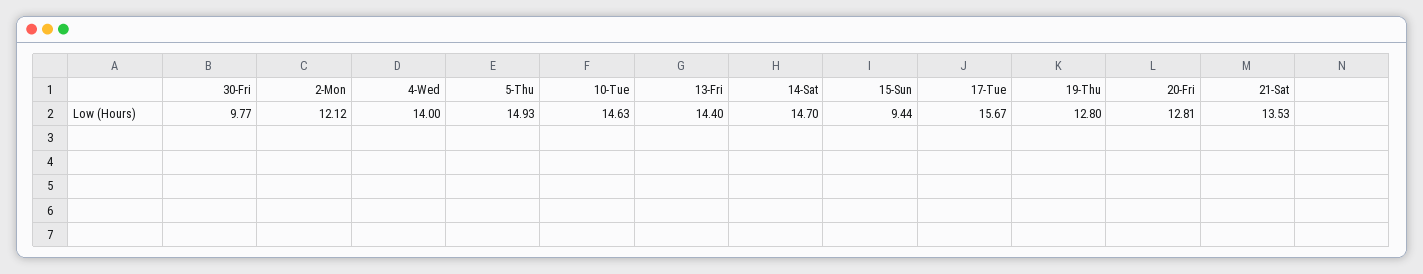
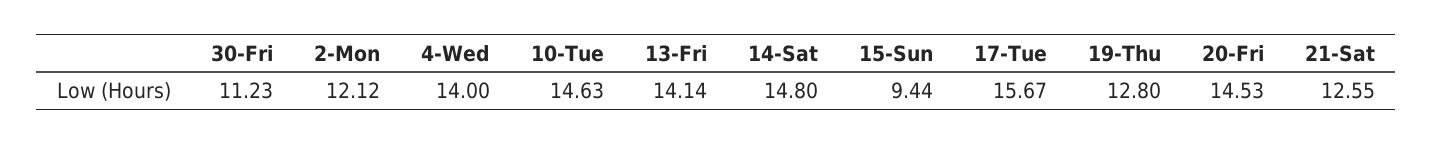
30-Fri: 9.77 -> 11.23
5-Thu: 14.93 -> none
13-Fri: 14.4 -> 14.14
14-Sat: 14.7 -> 14.8
20-Fri: 12.81 -> 14.53
21-Sat: 13.53 -> 12.55

